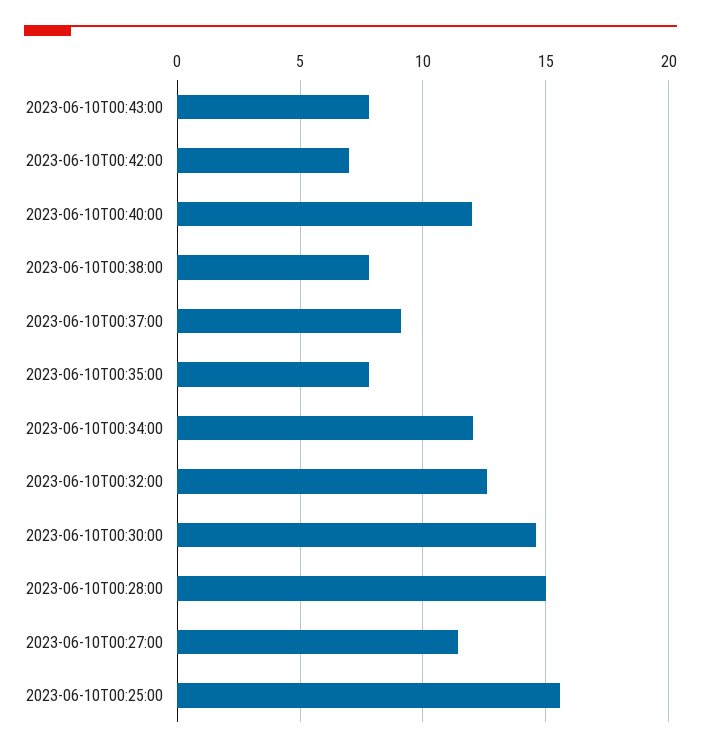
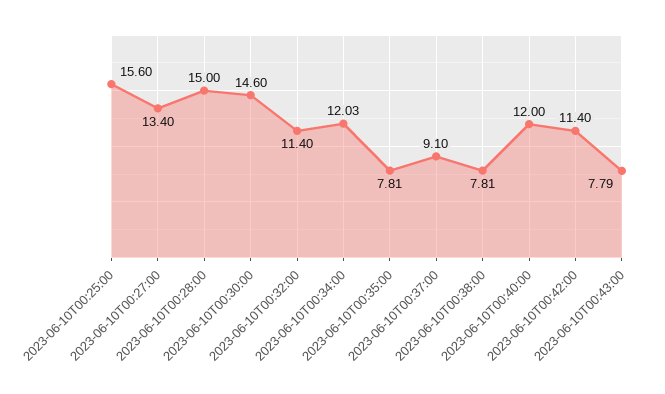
2023-06-10T00:42:00: 7 -> 11.4
2023-06-10T00:32:00: 12.5 -> 11.4
2023-06-10T00:27:00: 11.5 -> 13.4

